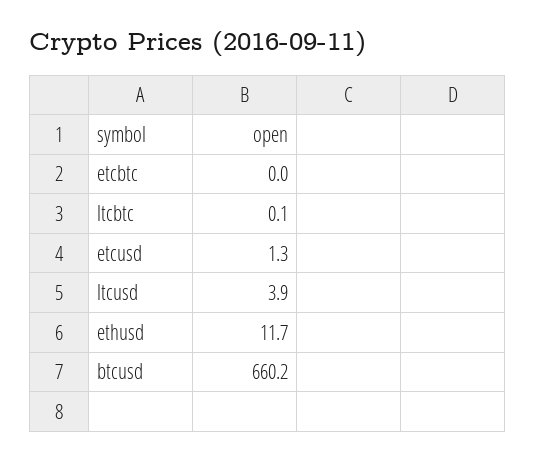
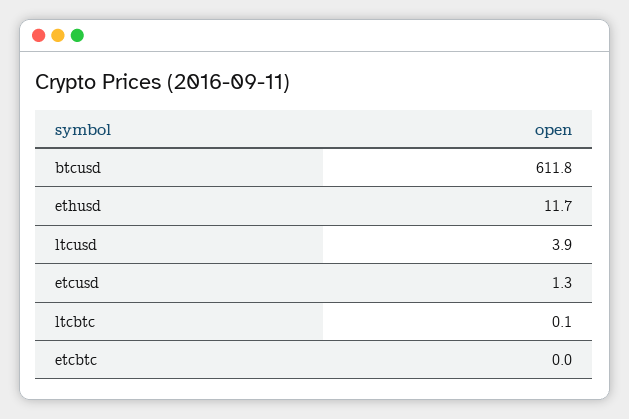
btcusd: 660.2 -> 611.8

